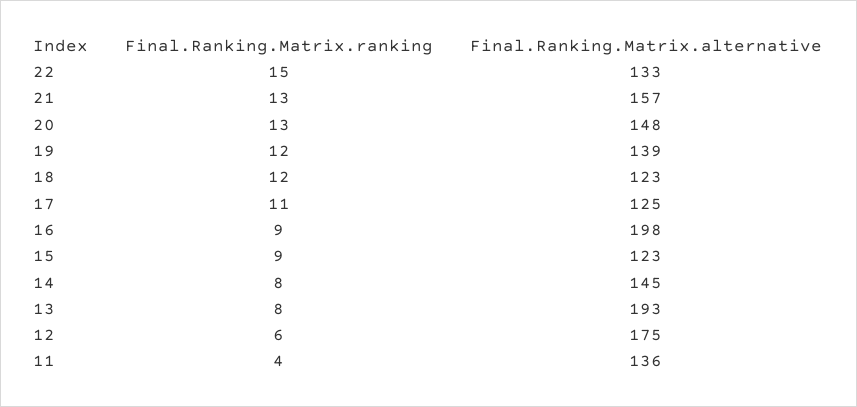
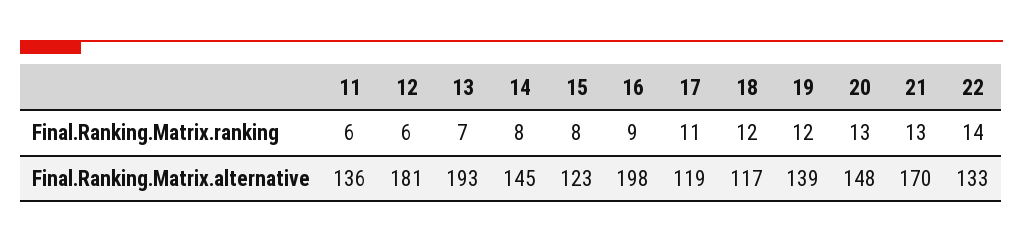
Final.Ranking.Matrix.ranking, 22: 15 -> 14
Final.Ranking.Matrix.alternative, 21: 157 -> 170
Final.Ranking.Matrix.alternative, 18: 123 -> 117
Final.Ranking.Matrix.alternative, 17: 125 -> 119
Final.Ranking.Matrix.ranking, 15: 9 -> 8
Final.Ranking.Matrix.ranking, 13: 8 -> 7
Final.Ranking.Matrix.alternative, 12: 175 -> 181
Final.Ranking.Matrix.ranking, 11: 4 -> 6

